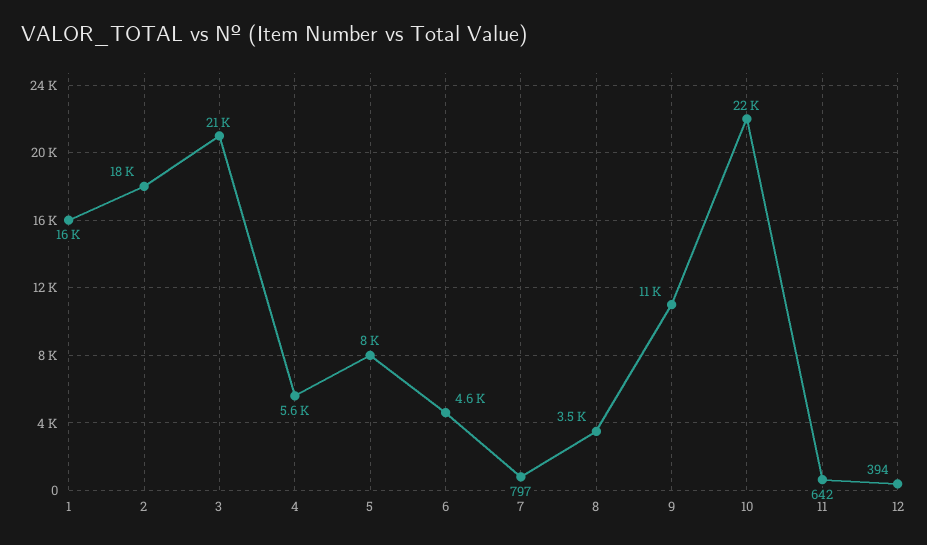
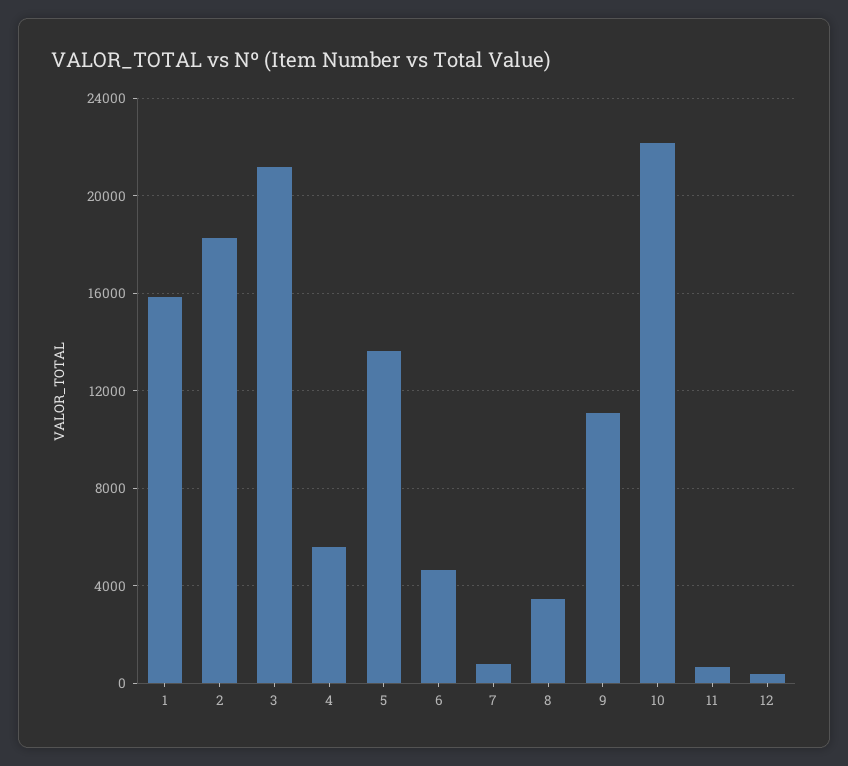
5: 8000 -> 13500

